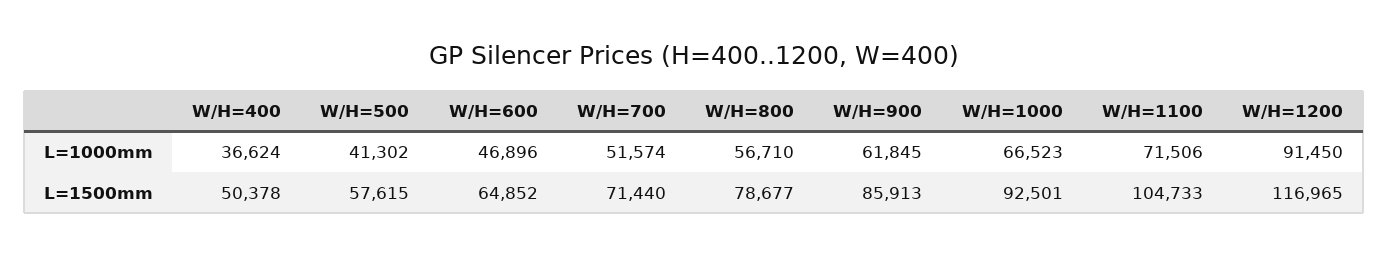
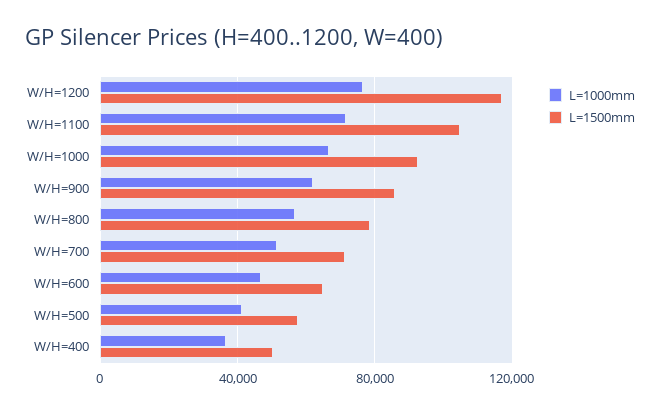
L=1000mm, W/H=1200: 91450 -> 75000

